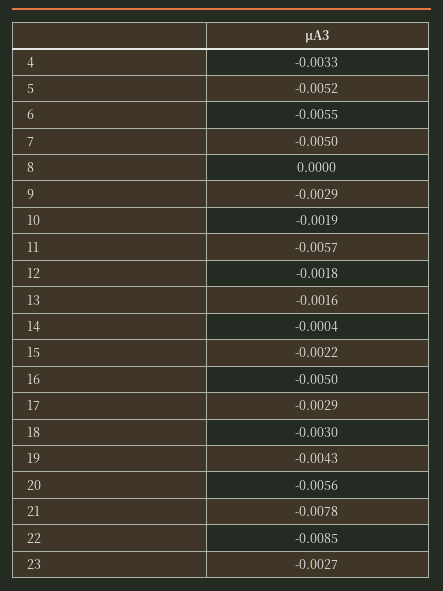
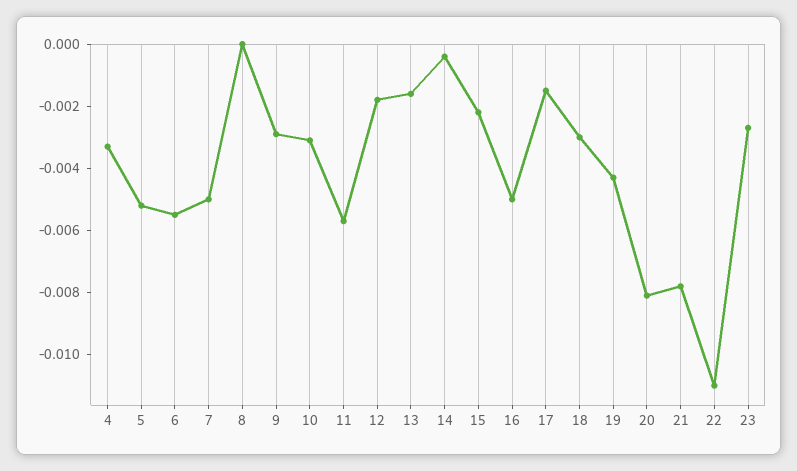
10: -0.0019 -> -0.003
17: -0.0029 -> -0.0015
20: -0.0056 -> -0.008
22: -0.0085 -> -0.011

